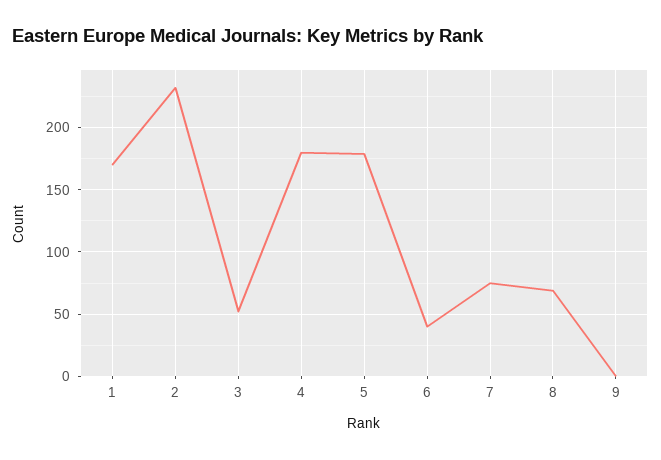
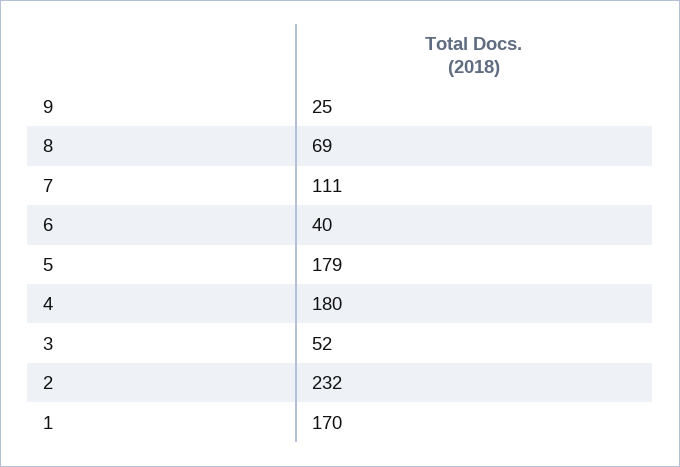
7: 75 -> 111
9: 0 -> 25

